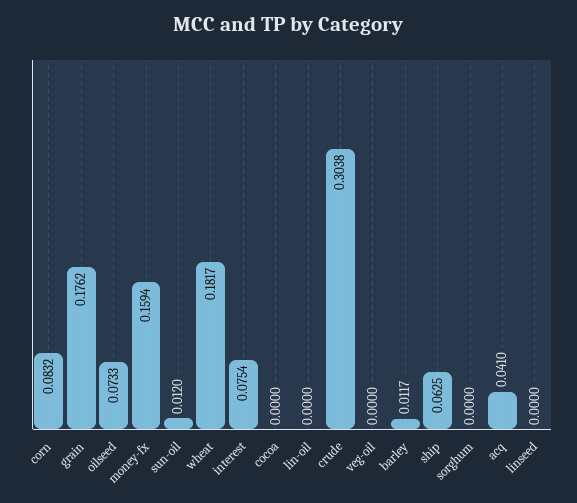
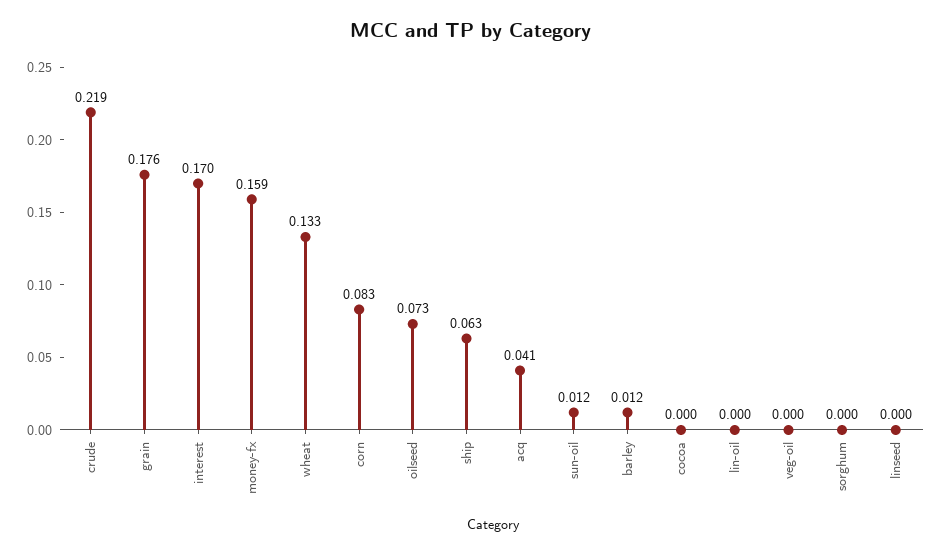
wheat: 0.1817 -> 0.133
interest: 0.0754 -> 0.17
crude: 0.3038 -> 0.219

